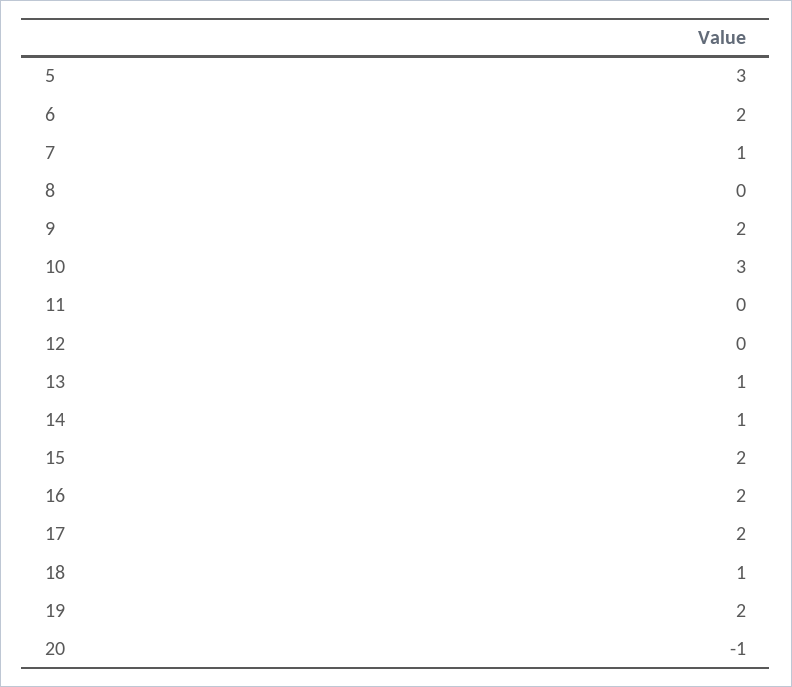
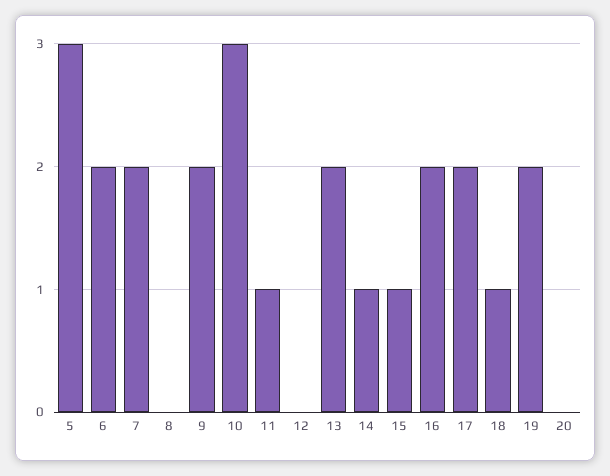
7: 1 -> 2
11: 0 -> 1
13: 1 -> 2
15: 2 -> 1
20: -1 -> 0

